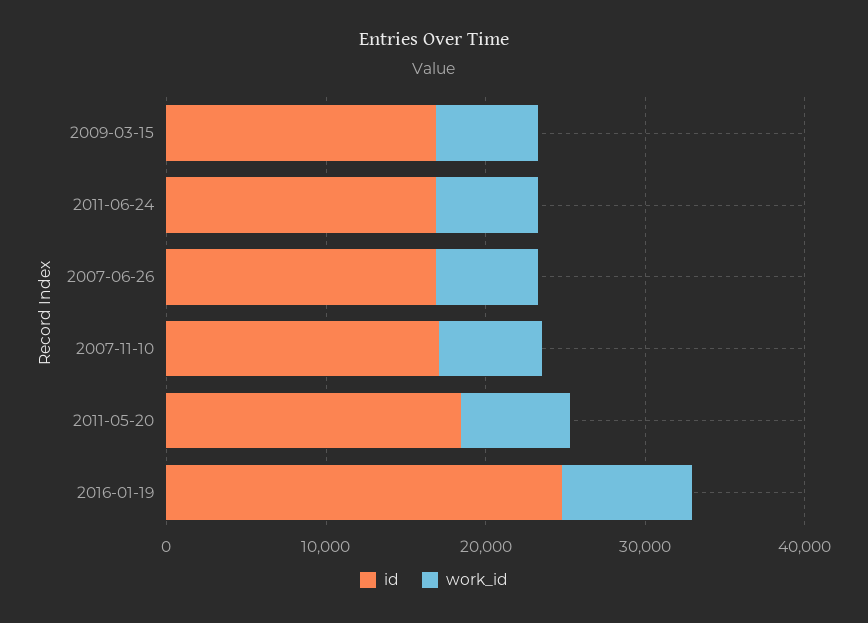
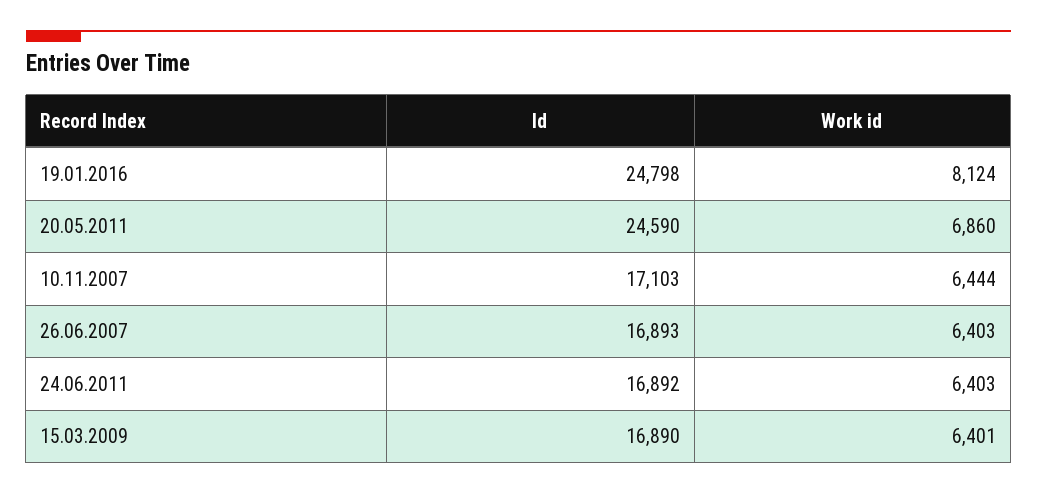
id, 2011-05-20: 18000 -> 24590

